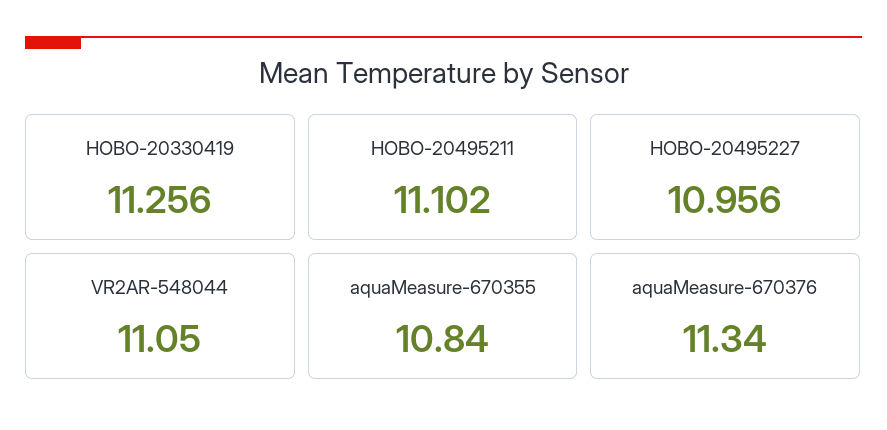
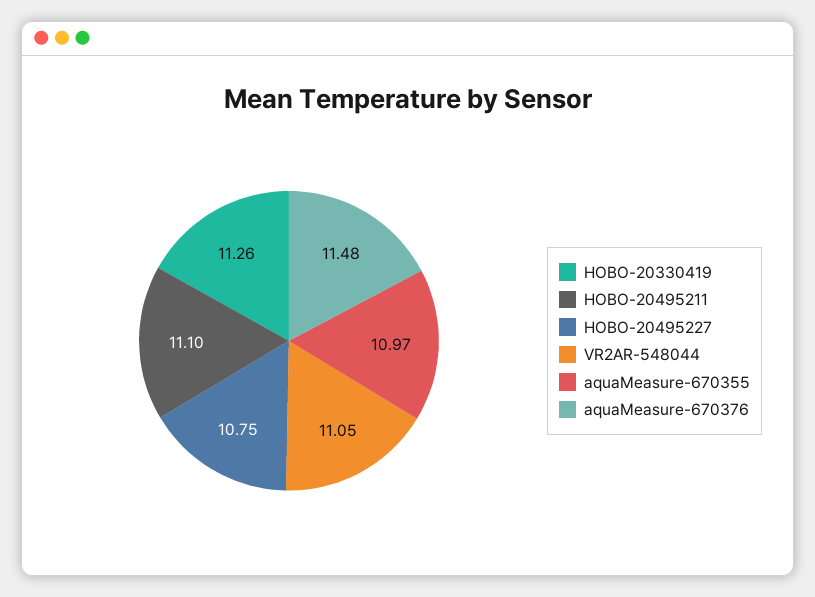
HOBO-20495227: 10.956 -> 10.75
aquaMeasure-670355: 10.84 -> 10.97
aquaMeasure-670376: 11.34 -> 11.48

